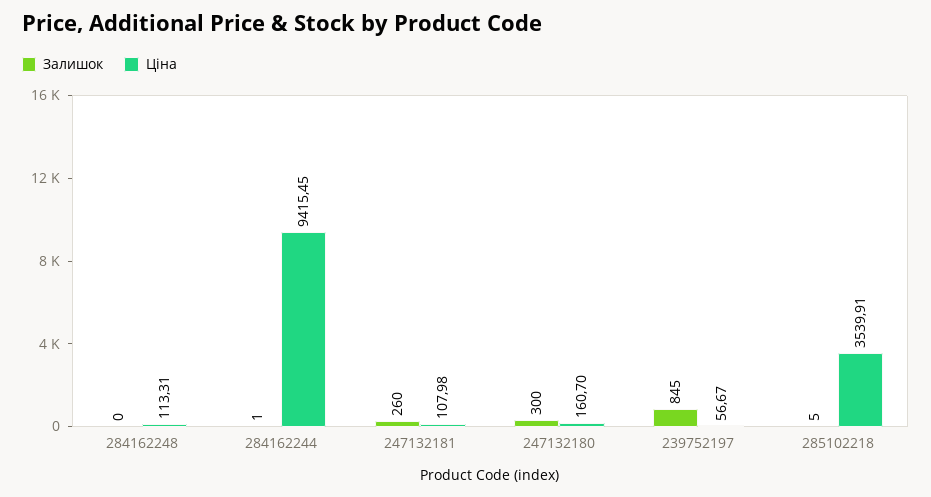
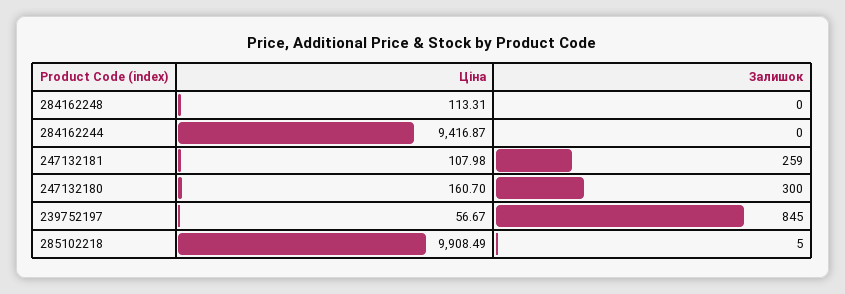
Залишок, 284162244: 1 -> 0
Ціна, 284162244: 9415.45 -> 9416.87
Залишок, 247132181: 260 -> 259
Ціна, 285102218: 3539.91 -> 9908.49

